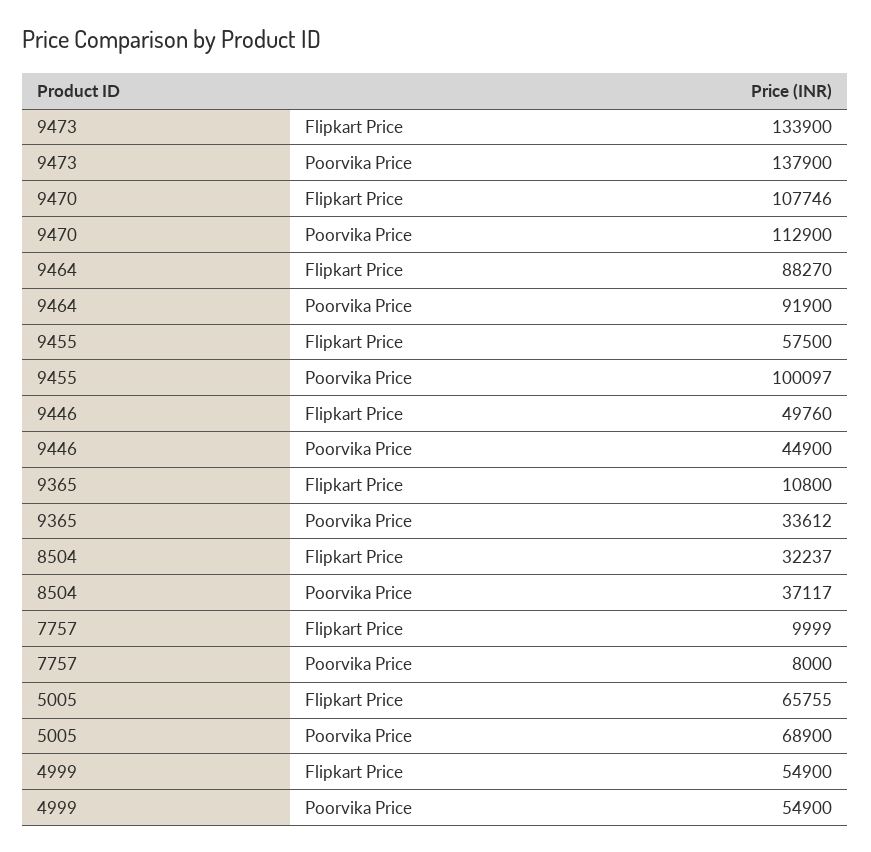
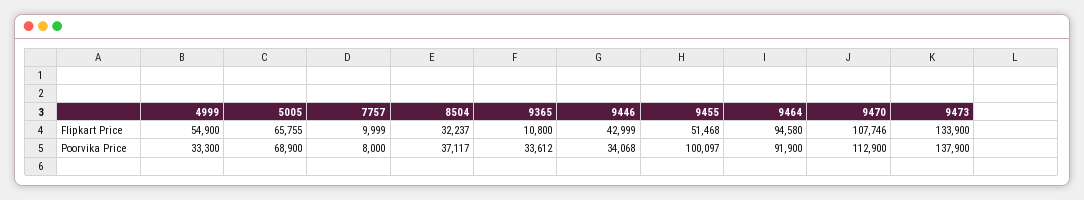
9464, Flipkart Price: 88270 -> 94580
9455, Flipkart Price: 57500 -> 51468
9446, Flipkart Price: 49760 -> 42999
9446, Poorvika Price: 44900 -> 34068
4999, Poorvika Price: 54900 -> 33300

